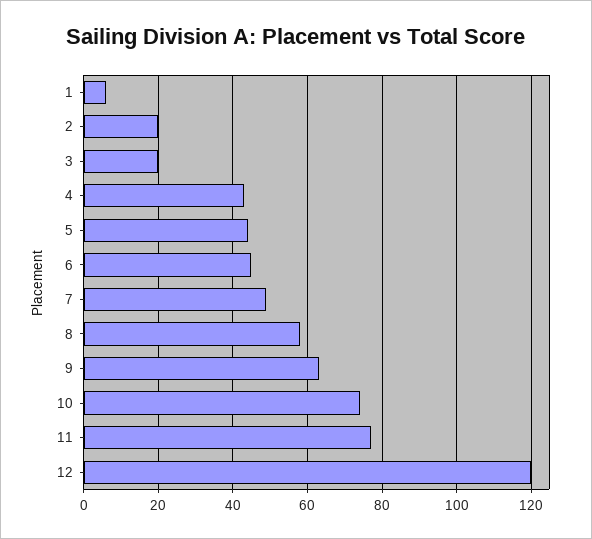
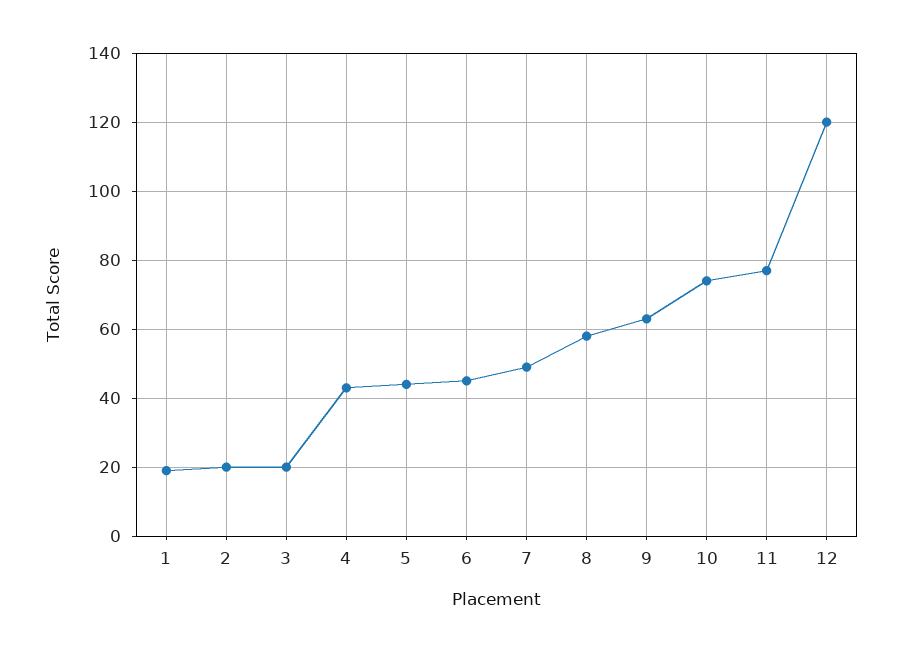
1: 5 -> 20

